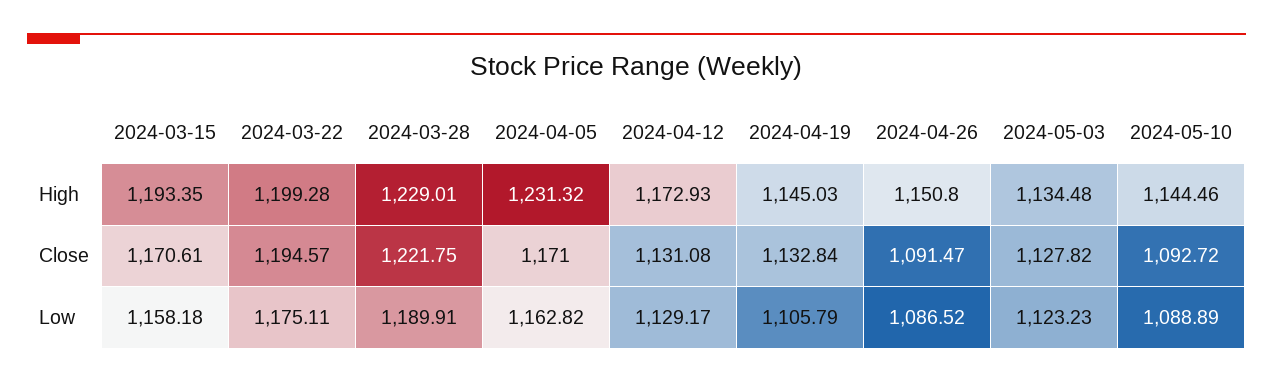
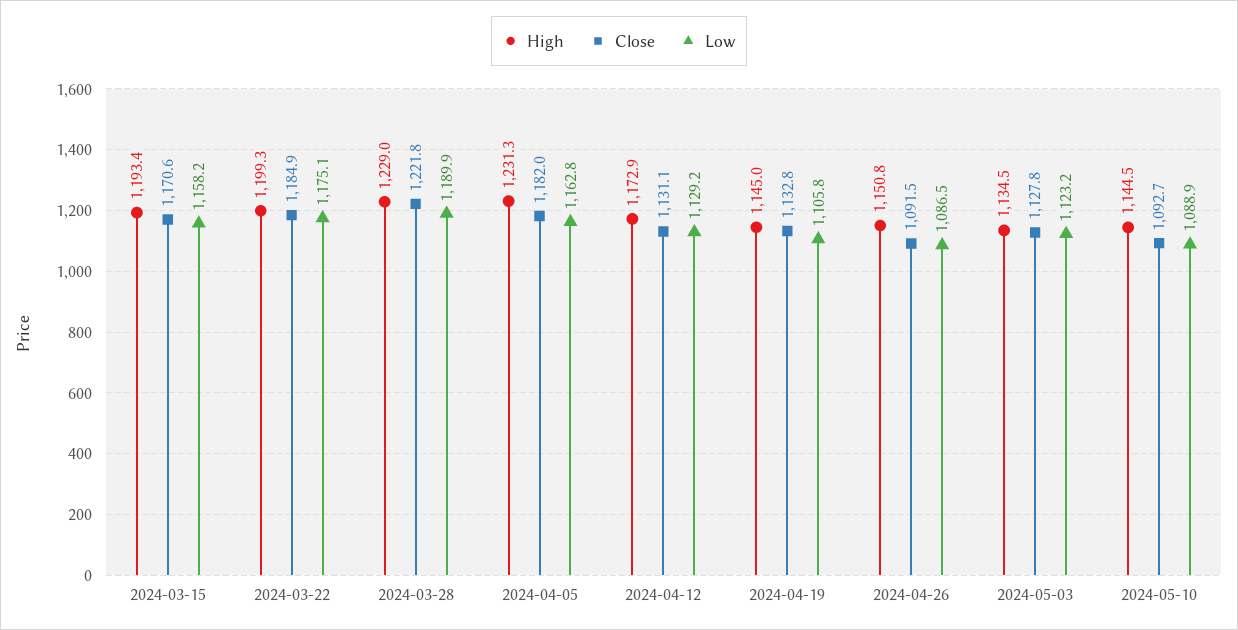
Close, 2024-03-22: 1194.57 -> 1184.9
Close, 2024-04-05: 1171 -> 1182

